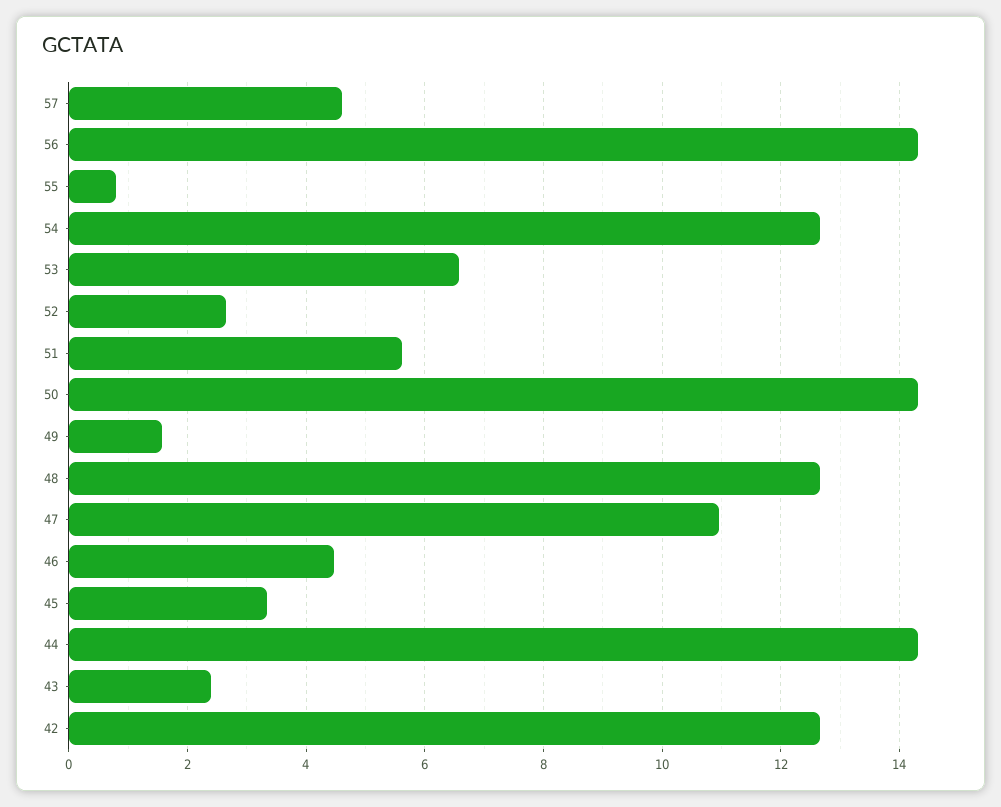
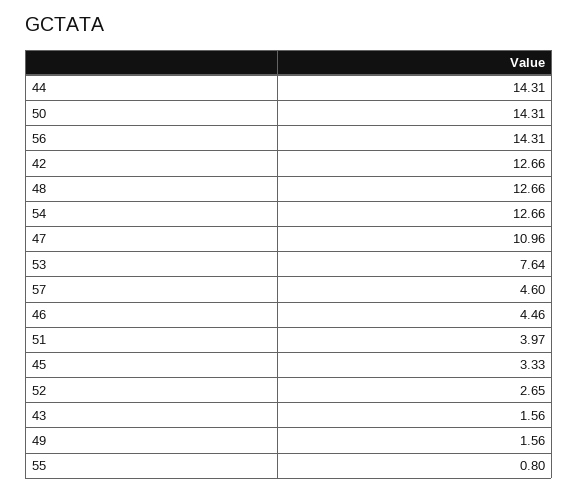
53: 6.6 -> 7.64
51: 5.6 -> 3.97
43: 2.4 -> 1.56

